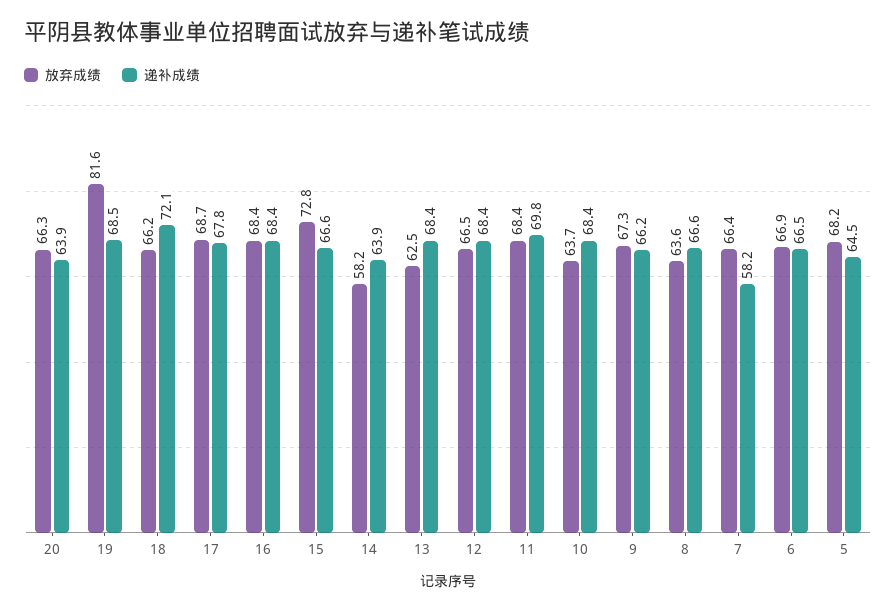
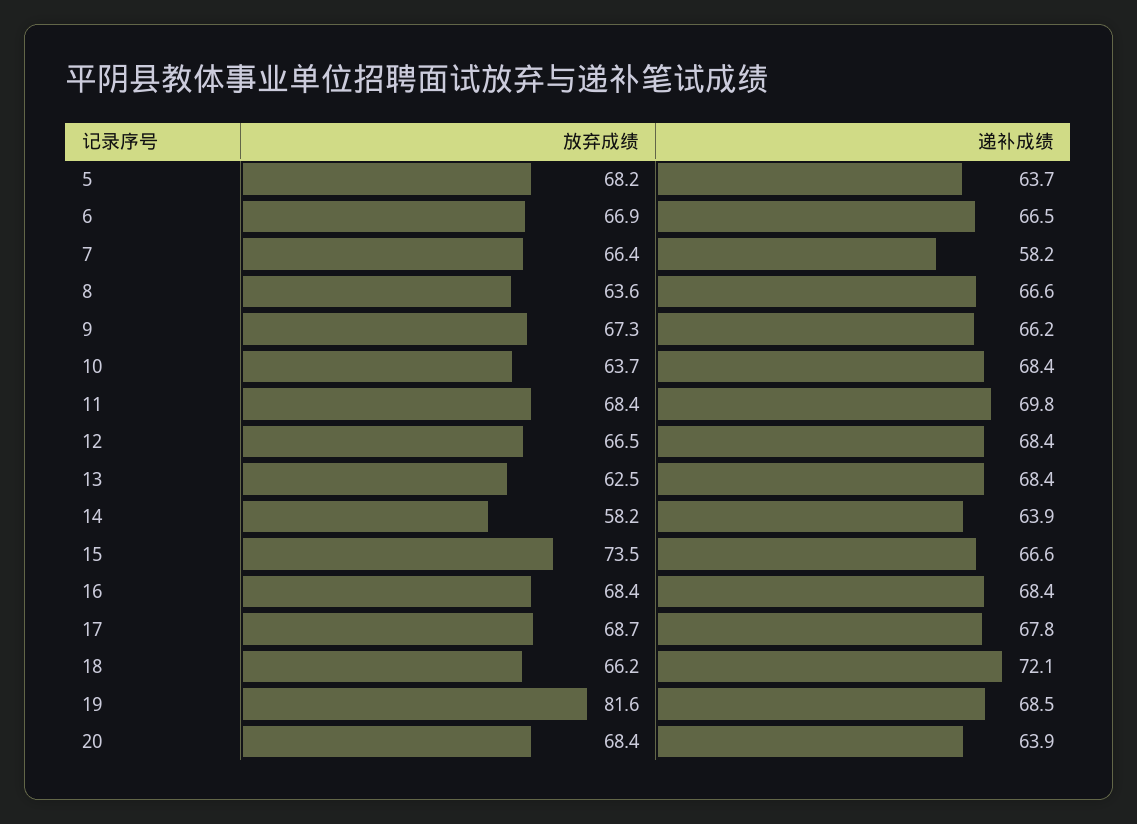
放弃成绩, 20: 66.3 -> 68.4
放弃成绩, 15: 72.8 -> 73.5
递补成绩, 5: 64.5 -> 63.7

